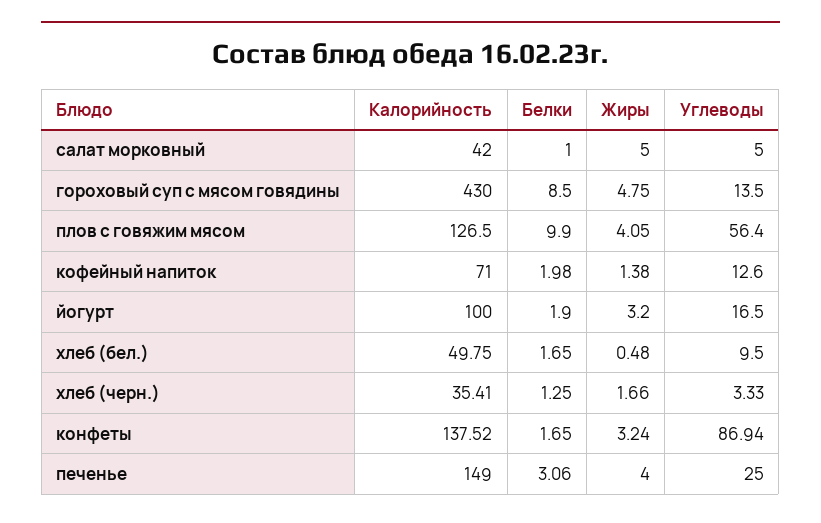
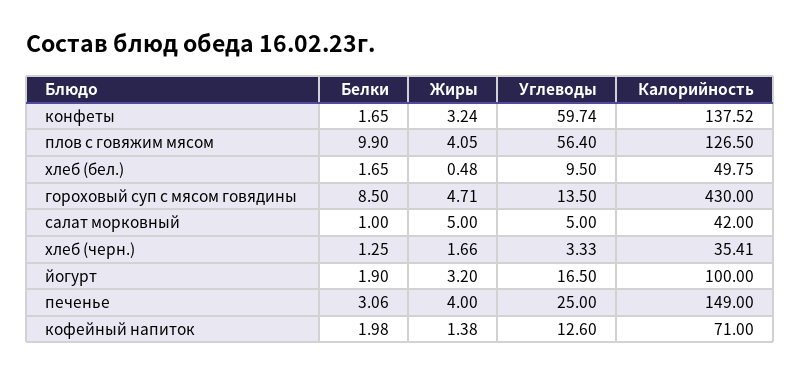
Жиры, гороховый суп с мясом говядины: 4.75 -> 4.71
Углеводы, конфеты: 86.94 -> 59.74

